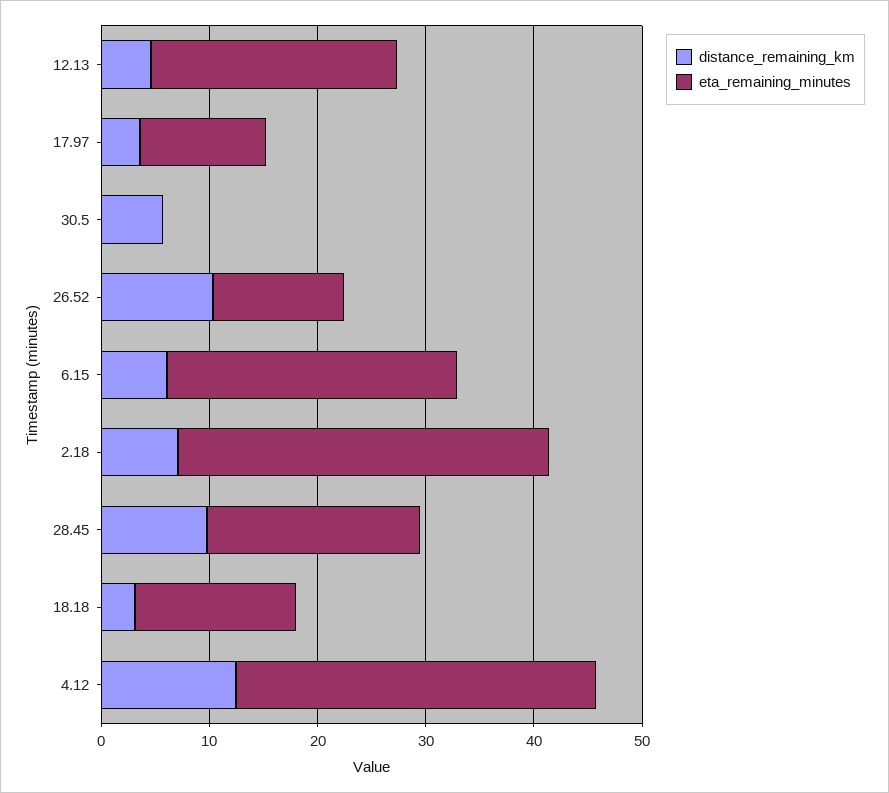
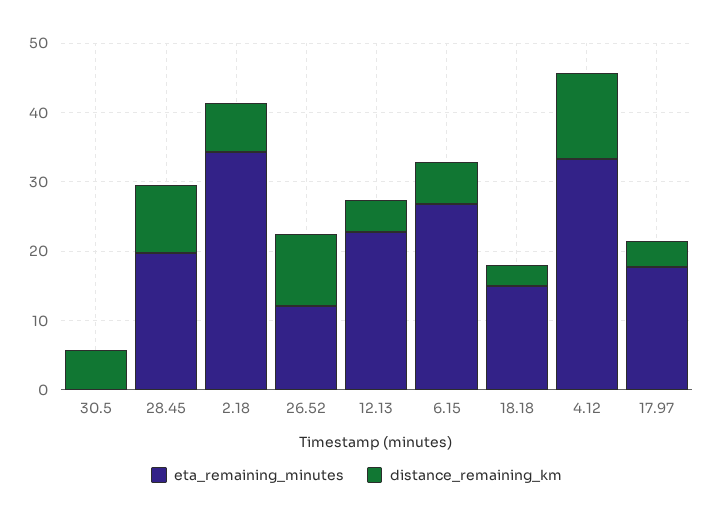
eta_remaining_minutes, 17.97: 12 -> 18

